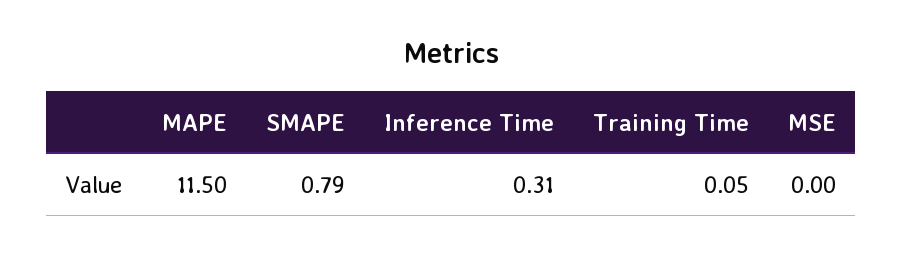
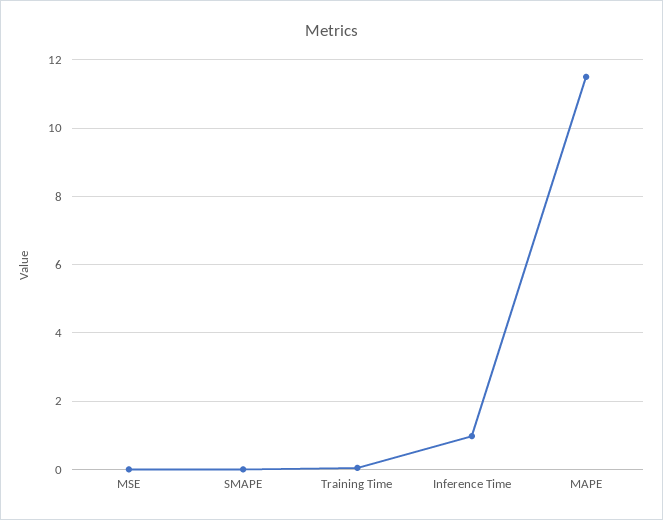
SMAPE: 0.79 -> 0
Inference Time: 0.31 -> 1

